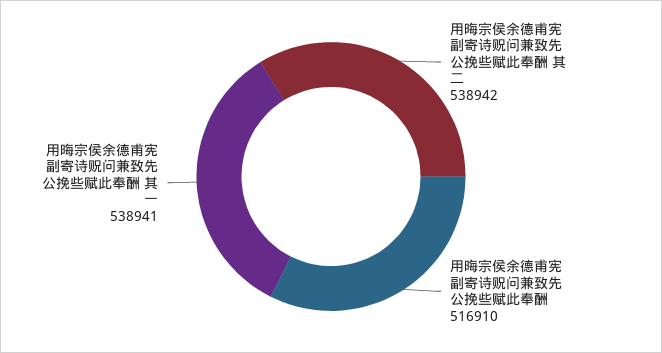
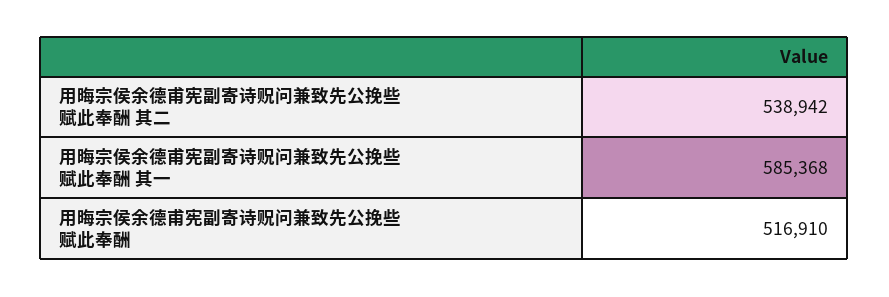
用晦宗侯余德甫宪副寄诗贶问兼致先公挽些赋此奉酬 其一: 538941 -> 585368

